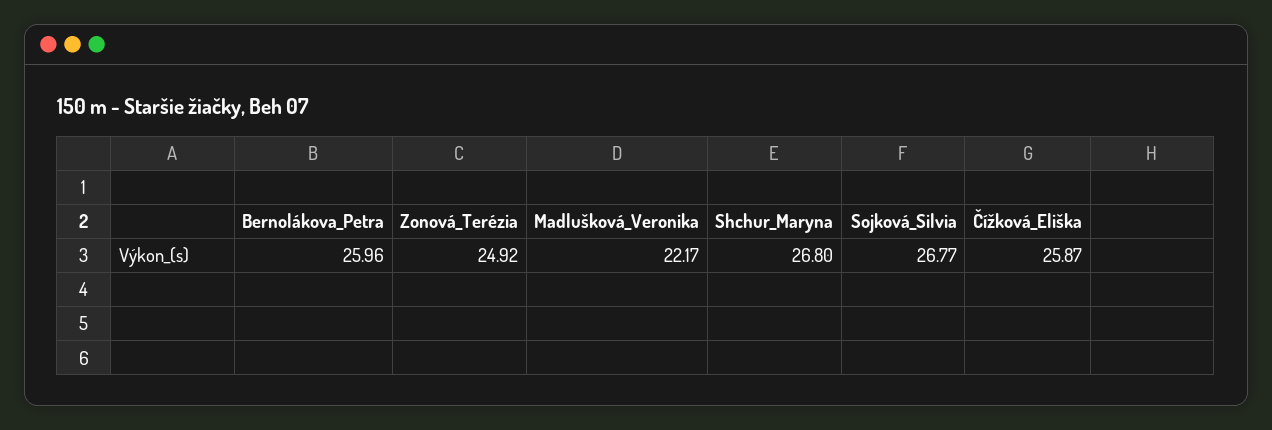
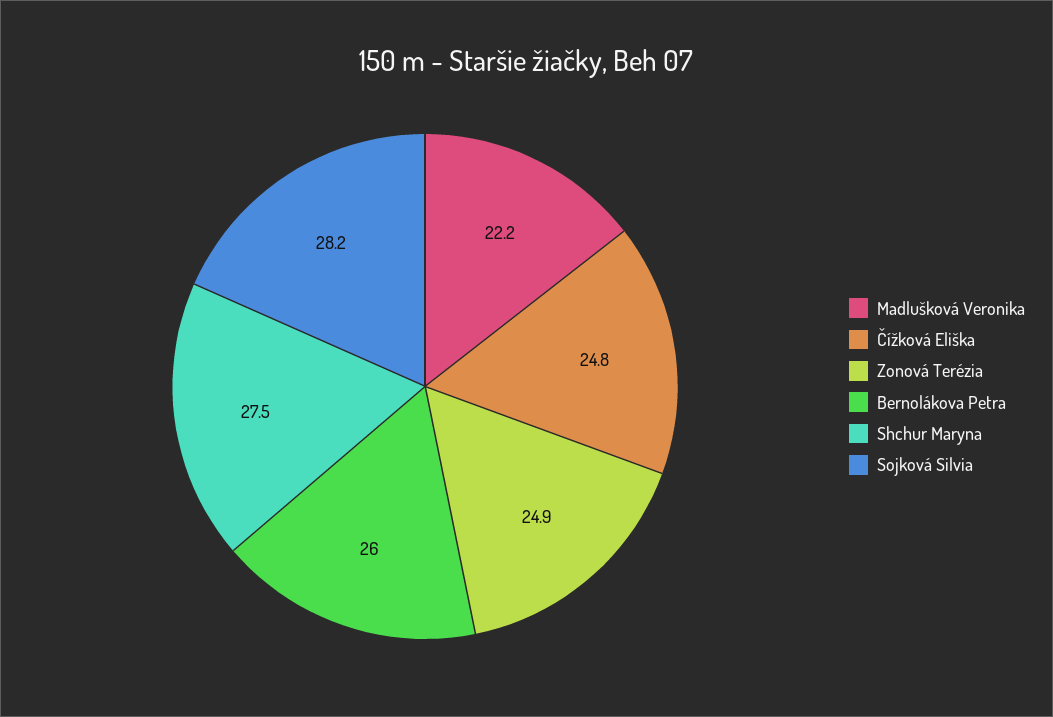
Shchur_Maryna: 26.8 -> 27.5
Sojková_Silvia: 26.77 -> 28.2
Čížková_Eliška: 25.87 -> 24.8

